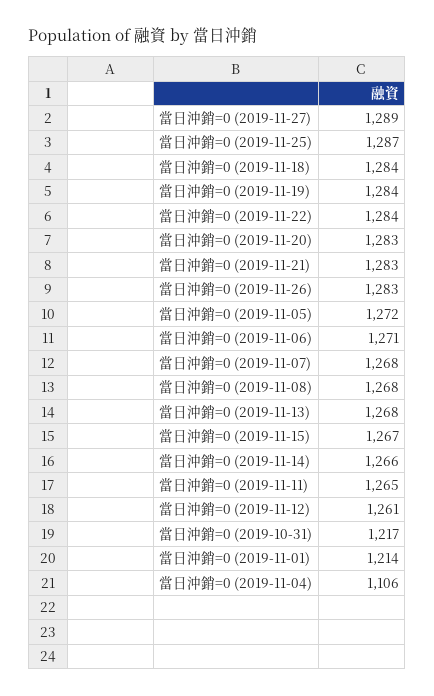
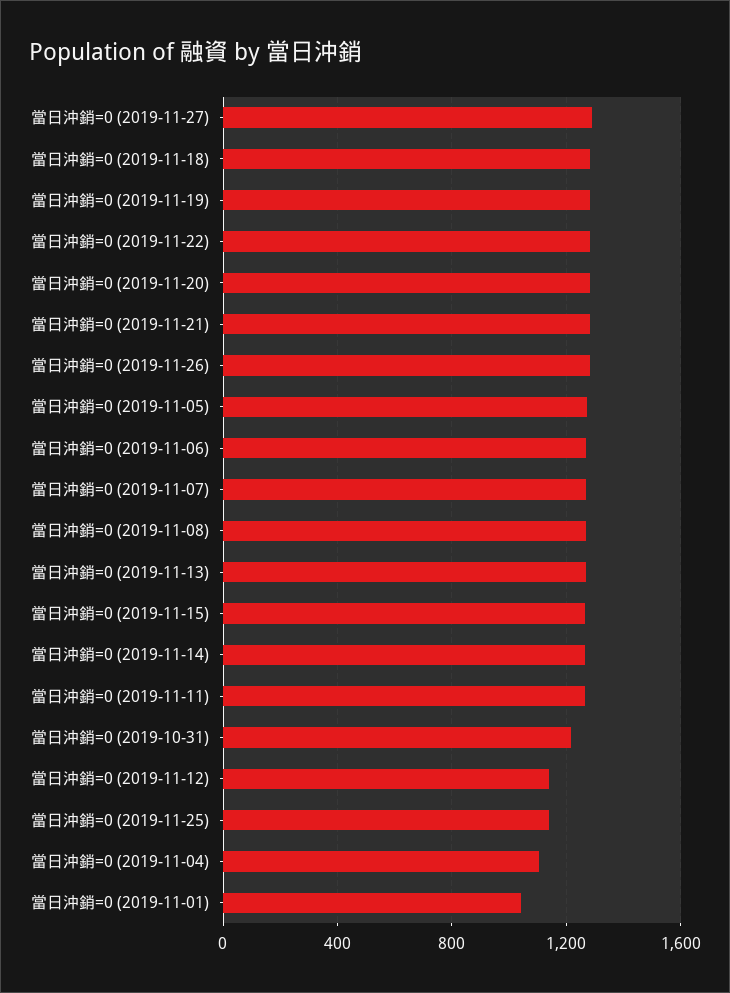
當日沖銷=0 (2019-11-25): 1287 -> 1150
當日沖銷=0 (2019-11-12): 1261 -> 1150
當日沖銷=0 (2019-11-01): 1214 -> 1050

